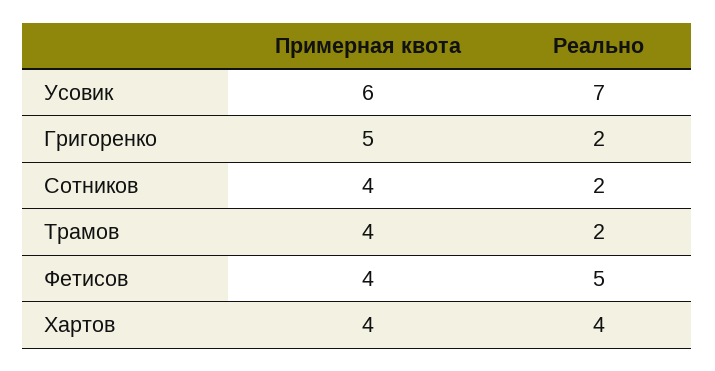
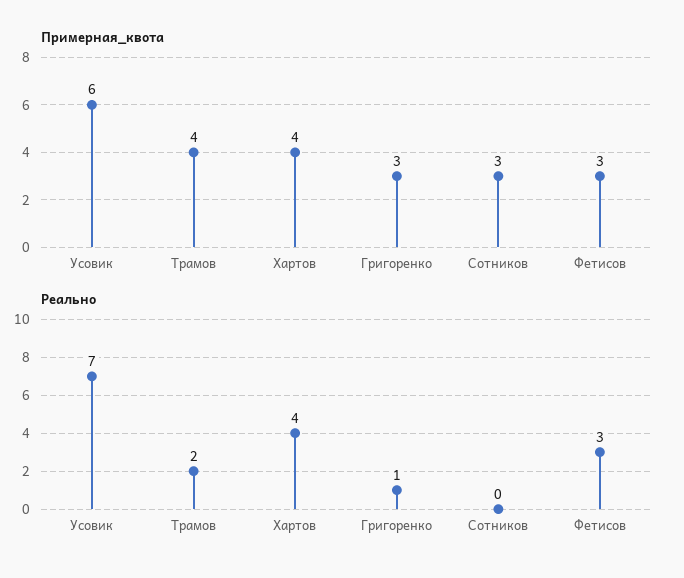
Примерная квота, Григоренко: 5 -> 3
Реально, Григоренко: 2 -> 1
Примерная квота, Сотников: 4 -> 3
Реально, Сотников: 2 -> 0
Примерная квота, Фетисов: 4 -> 3
Реально, Фетисов: 5 -> 3

